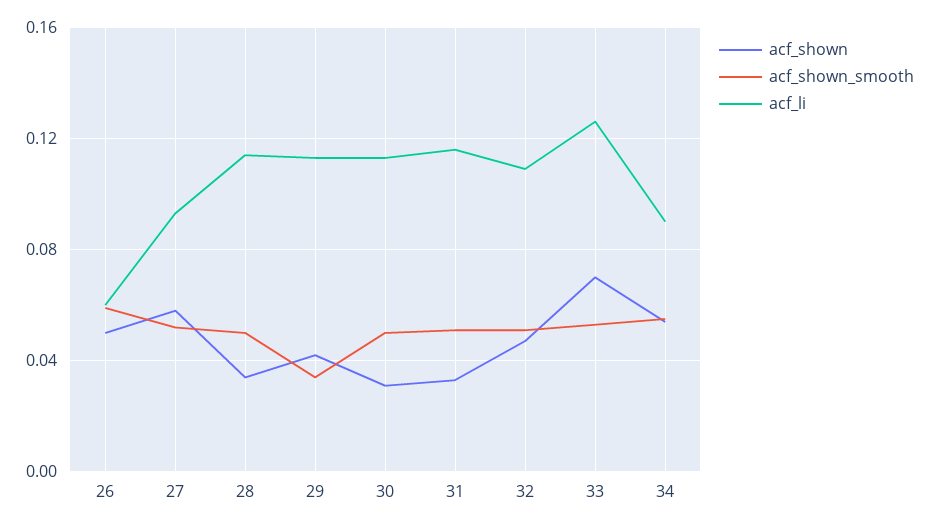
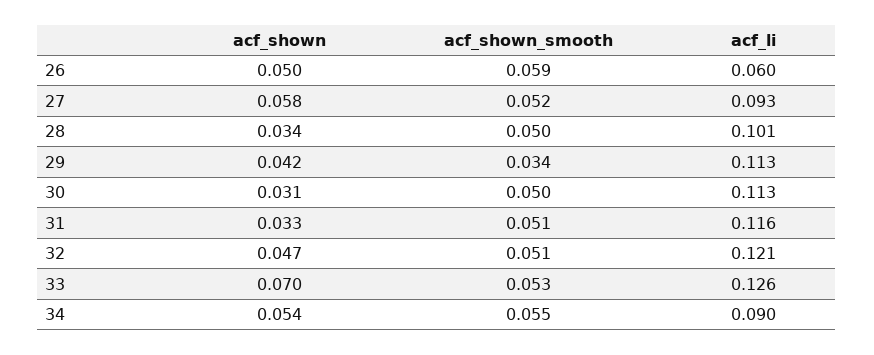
acf_li, 28: 0.115 -> 0.101
acf_li, 32: 0.11 -> 0.121

